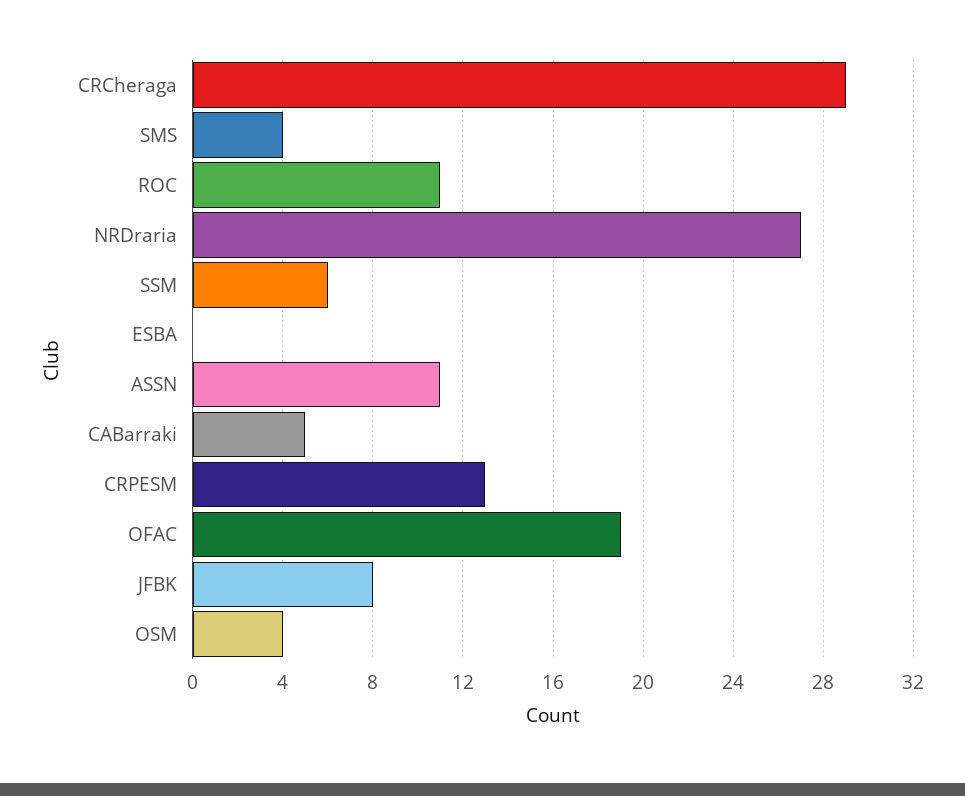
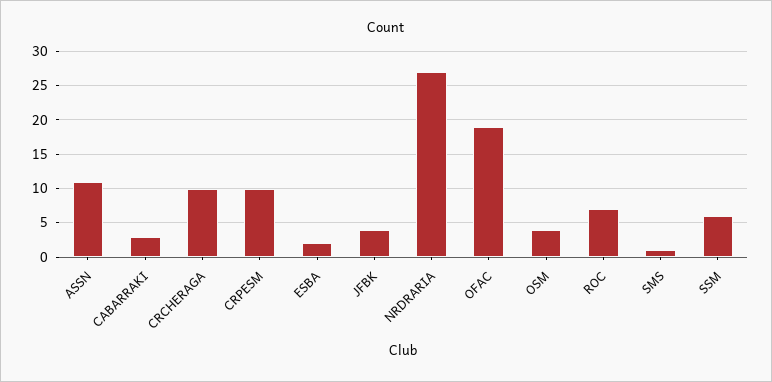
CRCheraga: 29 -> 10
SMS: 4 -> 1
ROC: 11 -> 7
ESBA: 0 -> 2
CABarraki: 5 -> 3
CRPESM: 13 -> 10
JFBK: 8 -> 4

